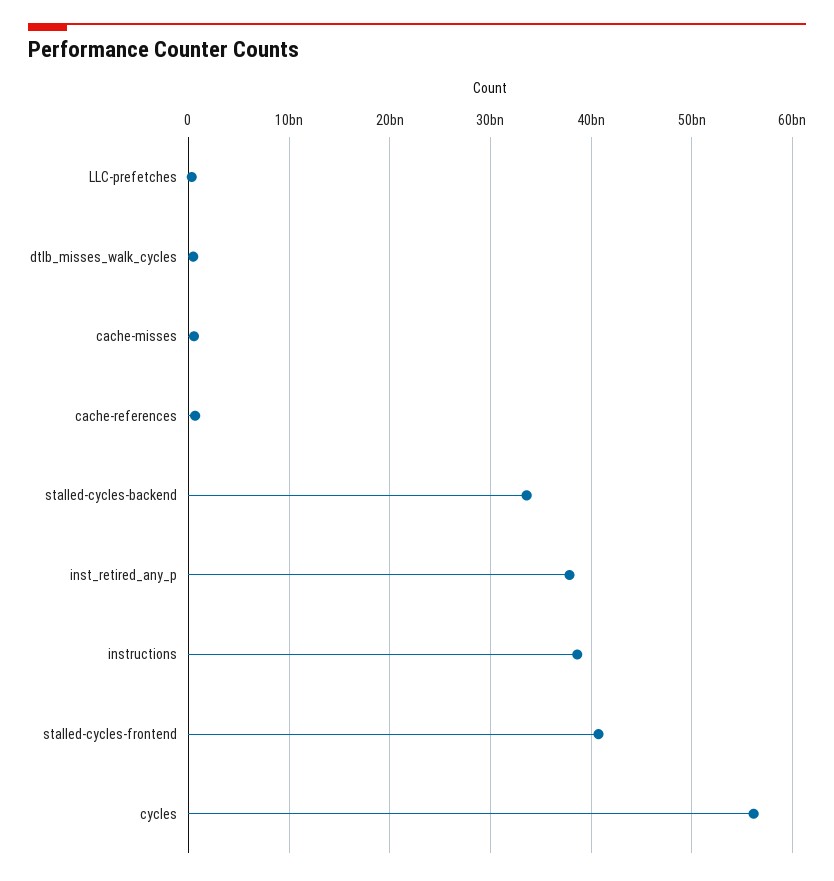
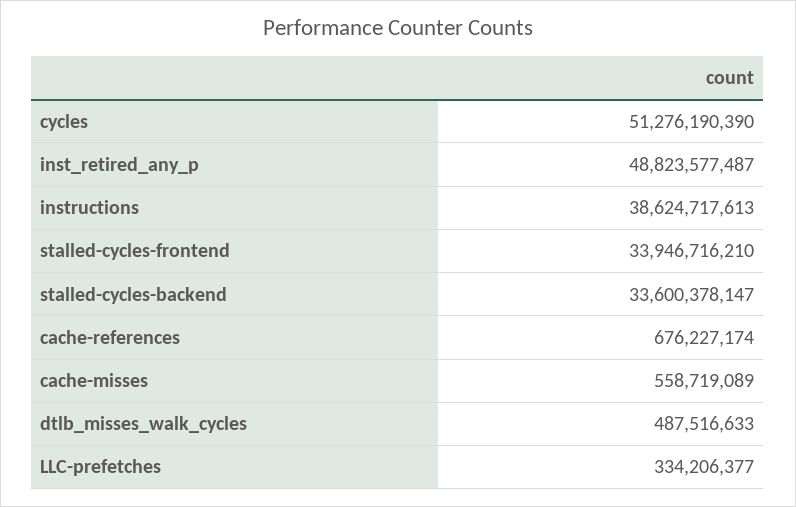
inst_retired_any_p: 38000000000 -> 48823577487
stalled-cycles-frontend: 41000000000 -> 33946716210
cycles: 56000000000 -> 51276190390

